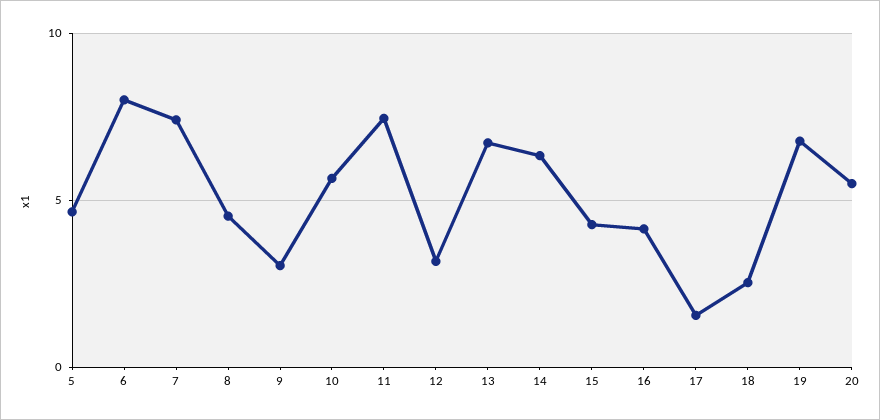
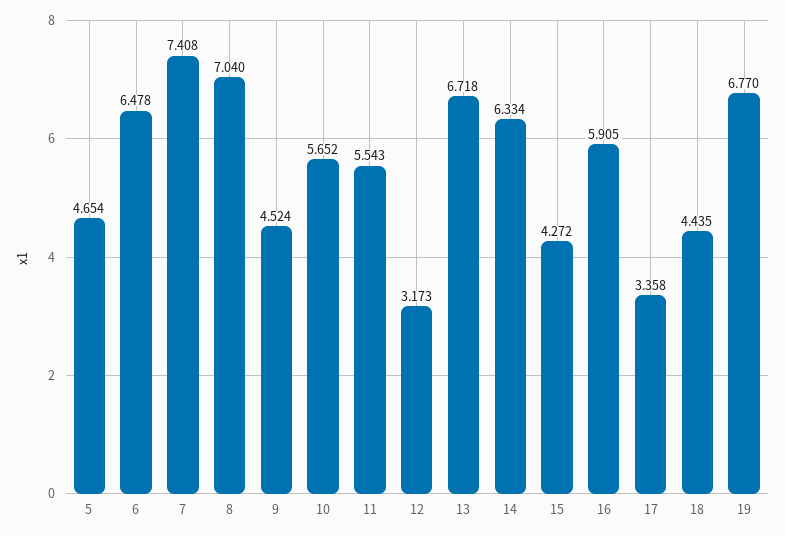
6: 8 -> 6.478
8: 4.5 -> 7.04
9: 3 -> 4.524
11: 7.5 -> 5.543
16: 4 -> 5.905
17: 1.5 -> 3.358
18: 2.5 -> 4.435
20: 5.5 -> none

